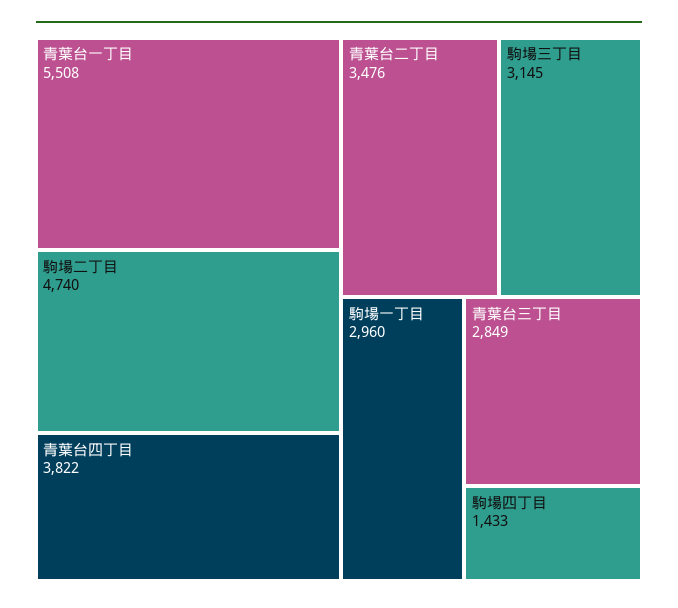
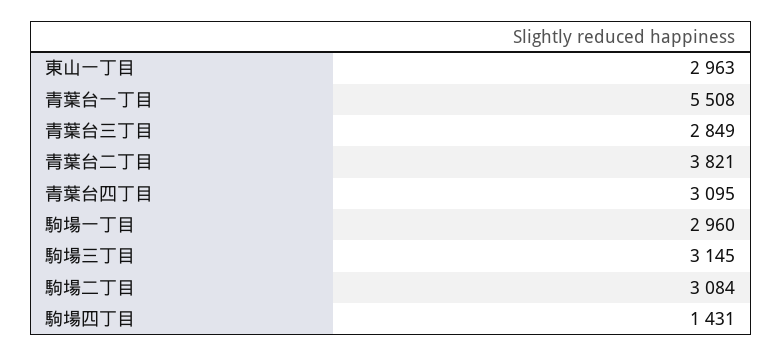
駒場二丁目: 4740 -> 3084
青葉台四丁目: 3822 -> 3095
青葉台二丁目: 3476 -> 3821
駒場四丁目: 1433 -> 1431
東山一丁目: none -> 2963

